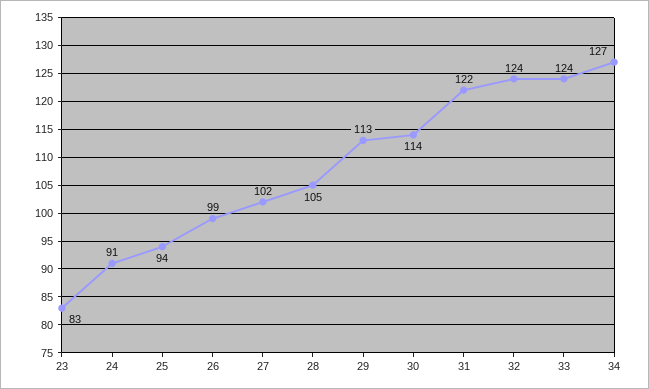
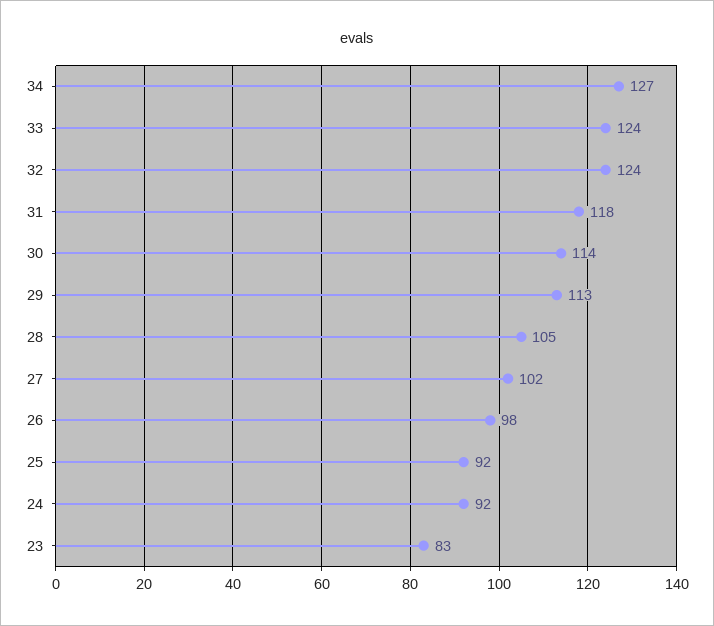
24: 91 -> 92
25: 94 -> 92
26: 99 -> 98
31: 122 -> 118

